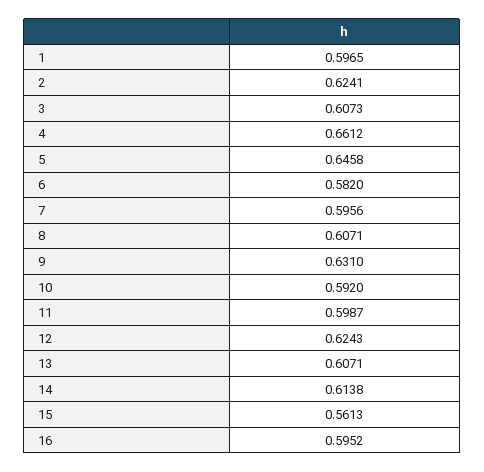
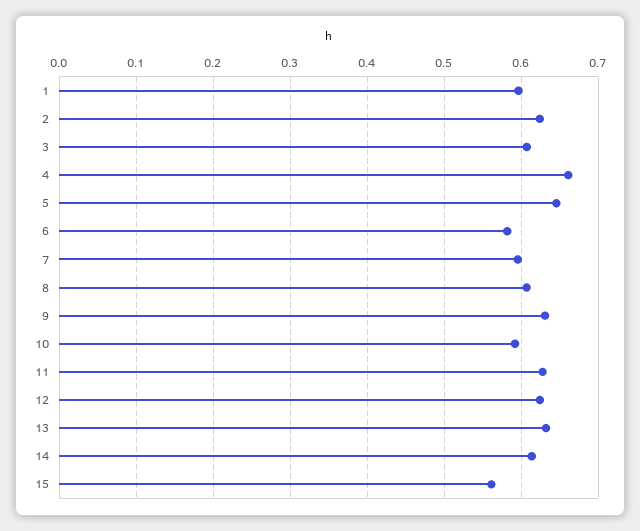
11: 0.5987 -> 0.63
13: 0.6071 -> 0.63
16: 0.5952 -> none

